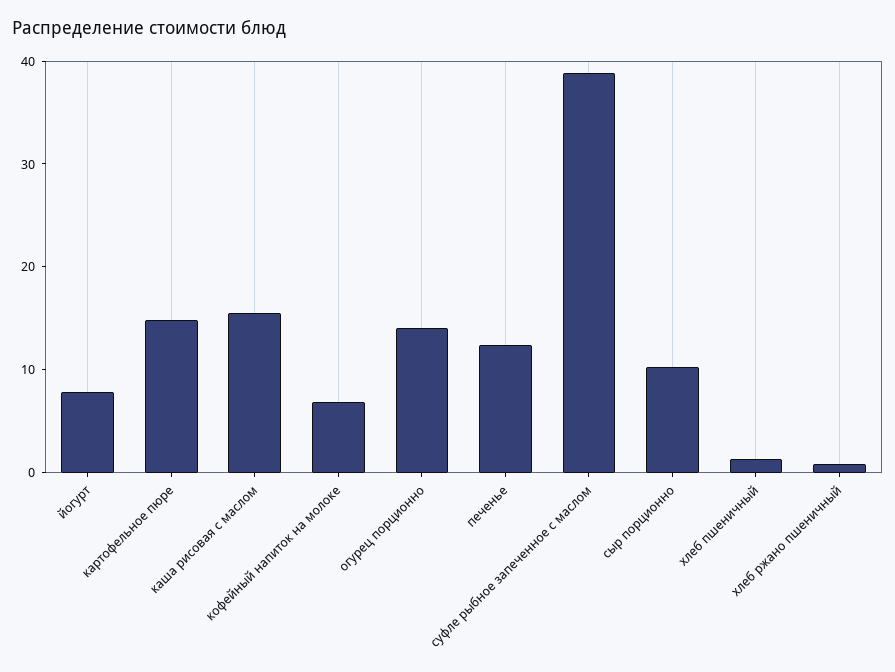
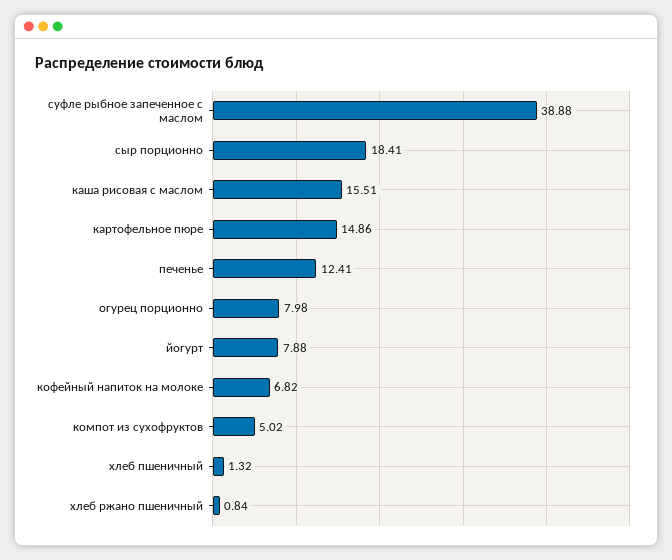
огурец порционно: 14 -> 7.98
сыр порционно: 10 -> 18.41
компот из сухофруктов: none -> 5.02

